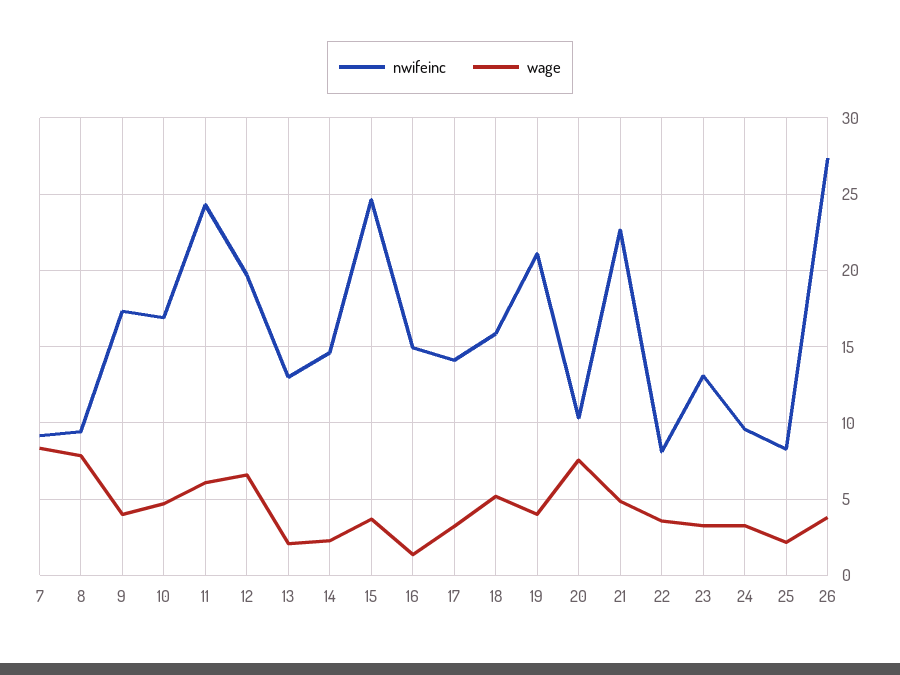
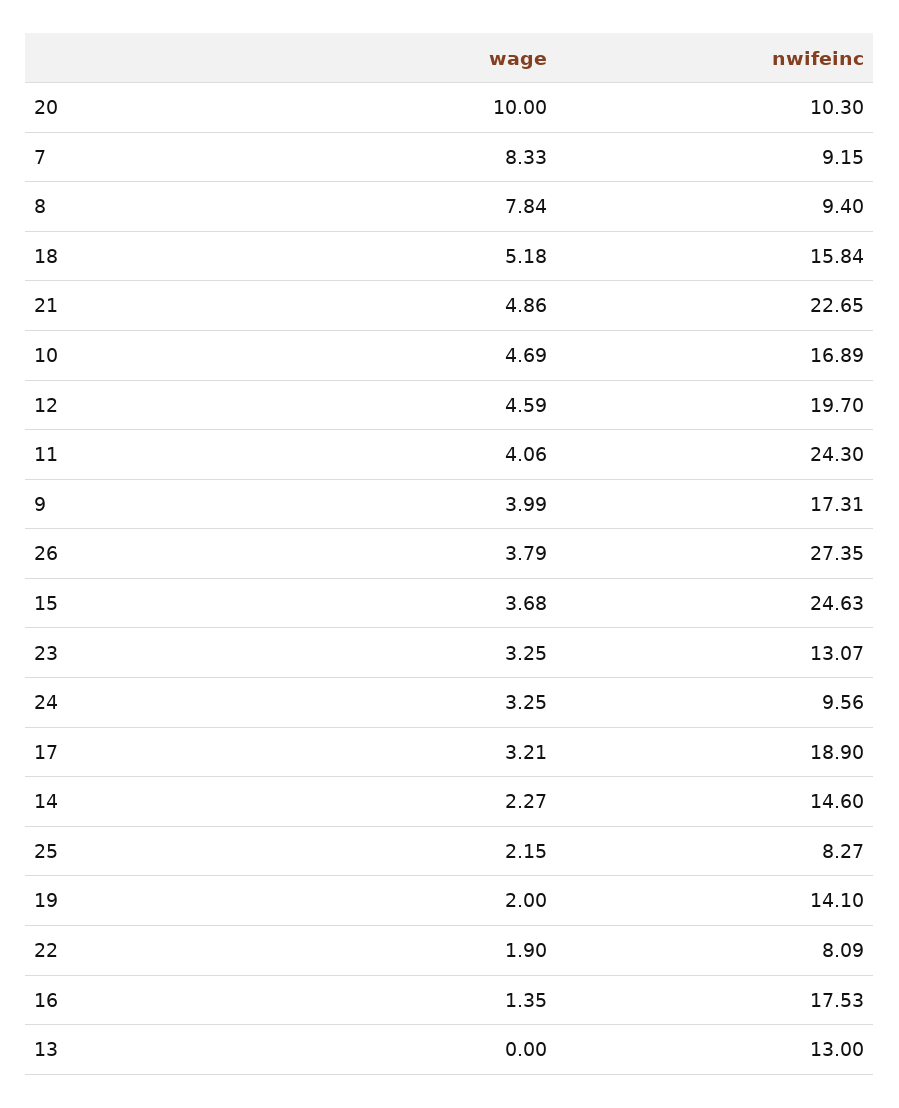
wage, 11: 6 -> 4.06
wage, 12: 6.5 -> 4.59
wage, 13: 2 -> 0
nwifeinc, 16: 15 -> 17.53
nwifeinc, 17: 14 -> 18.9
nwifeinc, 19: 21 -> 14.1
wage, 19: 4 -> 2
wage, 20: 7.5 -> 10
wage, 22: 3.5 -> 1.9

